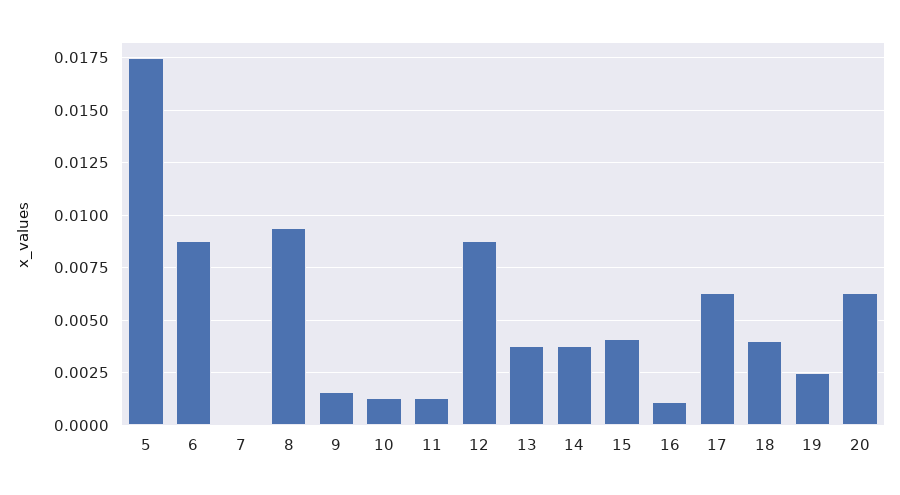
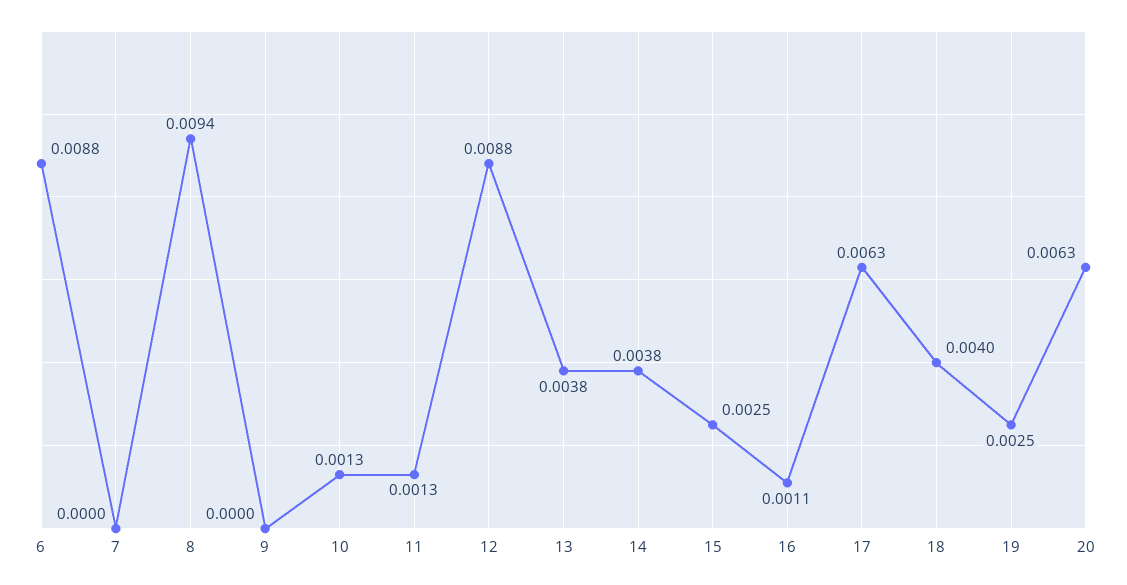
5: 0.0175 -> none
9: 0.0015 -> 0
15: 0.004 -> 0.0025

